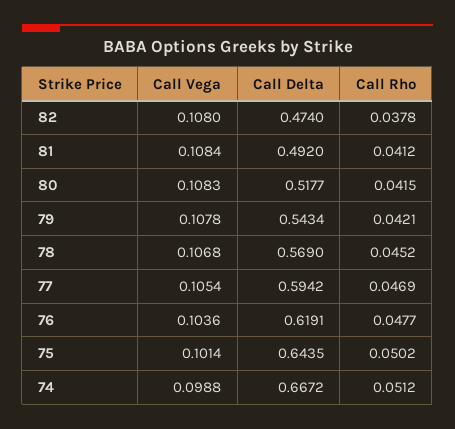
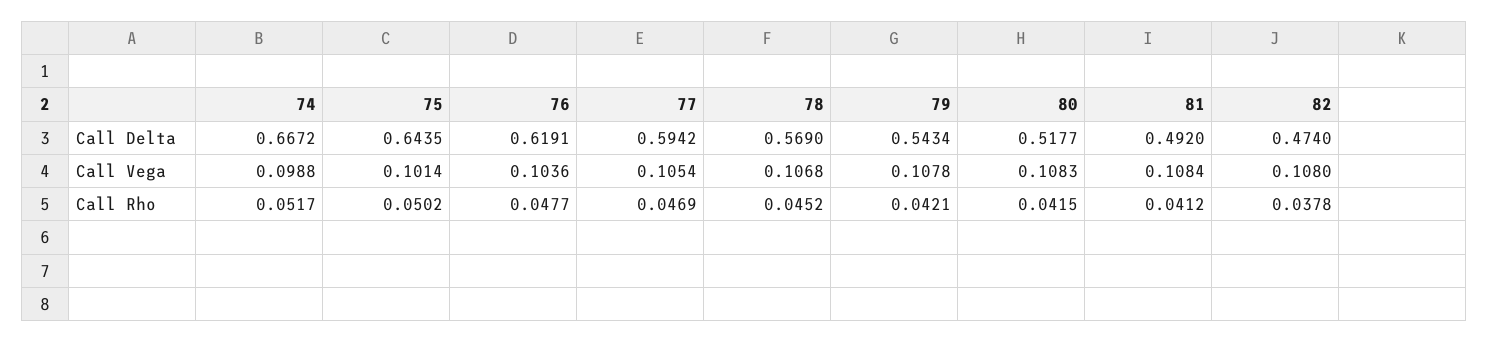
Call Rho, 74: 0.0512 -> 0.0517

